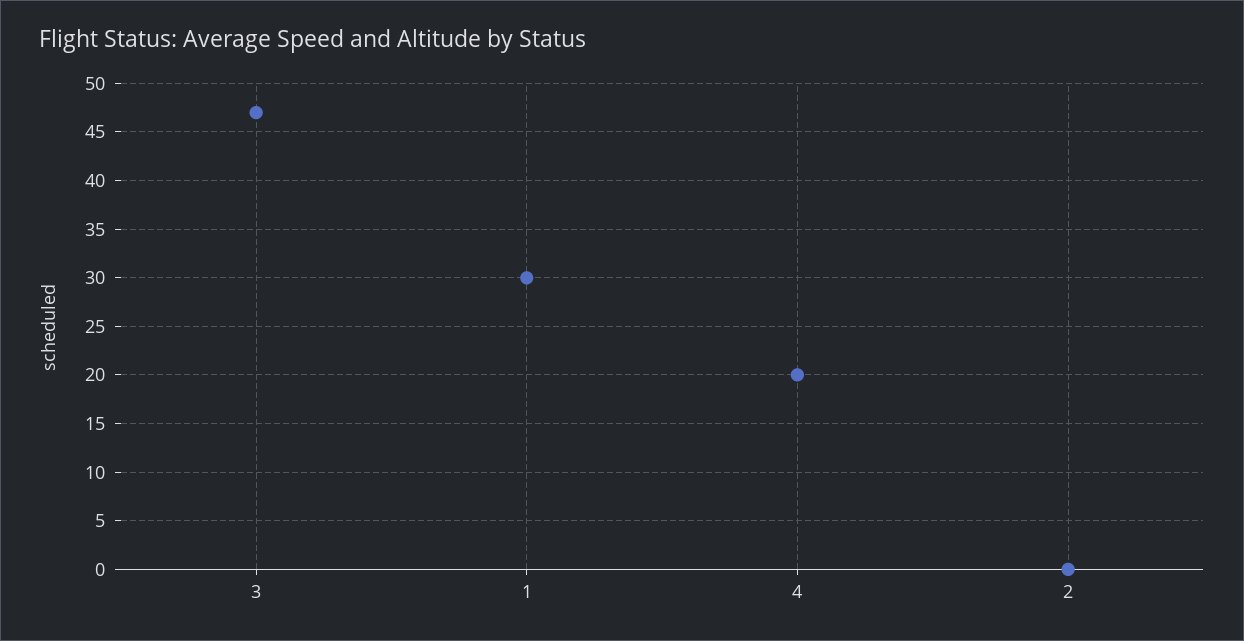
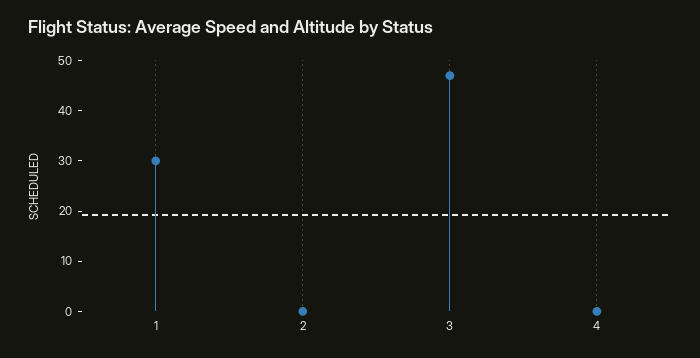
4: 20 -> 0

